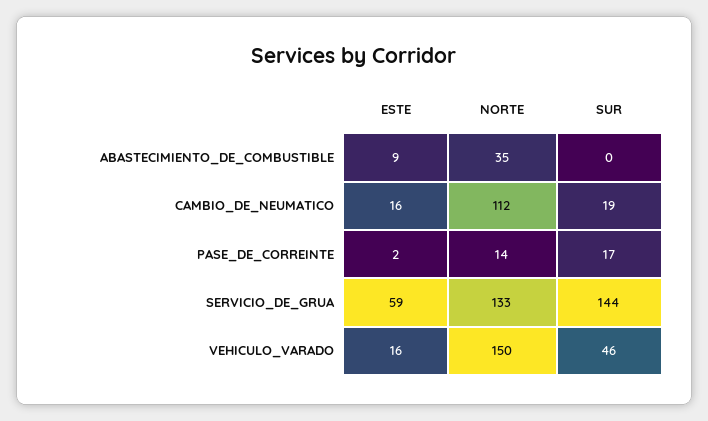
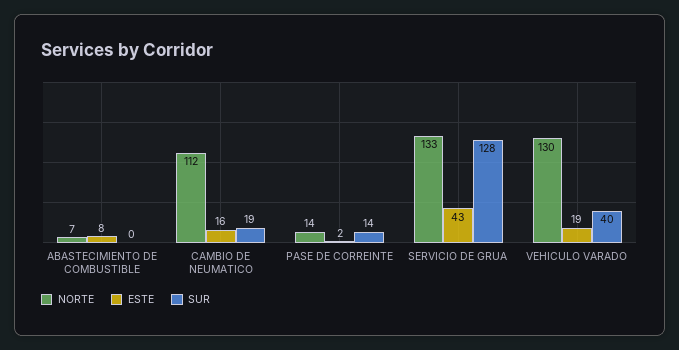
ESTE, ABASTECIMIENTO_DE_COMBUSTIBLE: 9 -> 8
NORTE, ABASTECIMIENTO_DE_COMBUSTIBLE: 35 -> 7
SUR, PASE_DE_CORREINTE: 17 -> 14
ESTE, SERVICIO_DE_GRUA: 59 -> 43
SUR, SERVICIO_DE_GRUA: 144 -> 128
ESTE, VEHICULO_VARADO: 16 -> 19
NORTE, VEHICULO_VARADO: 150 -> 130
SUR, VEHICULO_VARADO: 46 -> 40

